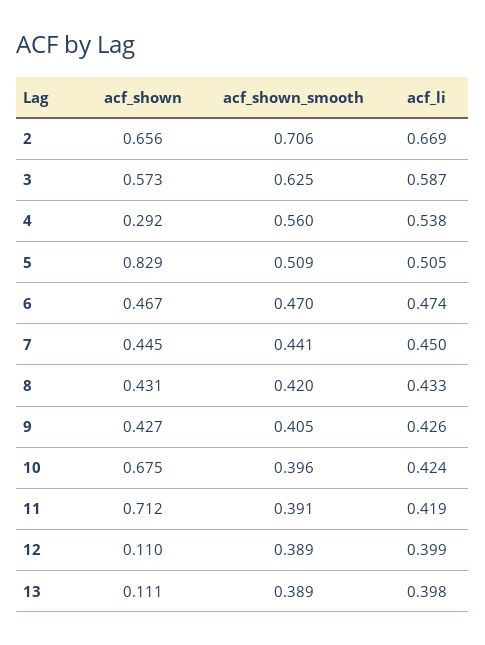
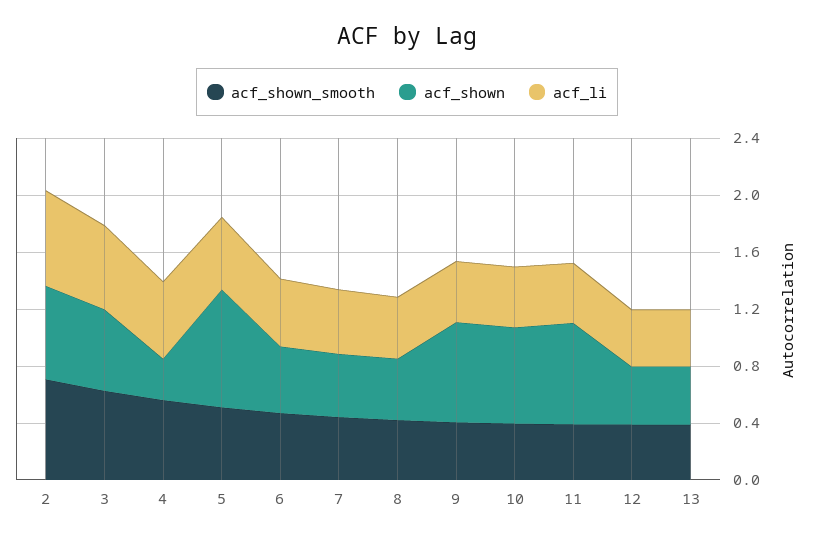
acf_shown, 9: 0.427 -> 0.7
acf_shown, 12: 0.11 -> 0.4
acf_shown, 13: 0.111 -> 0.4

